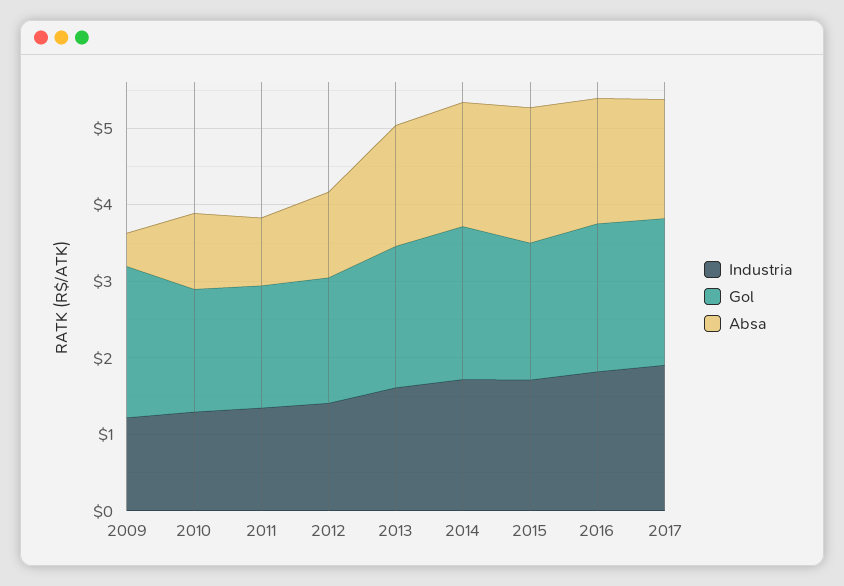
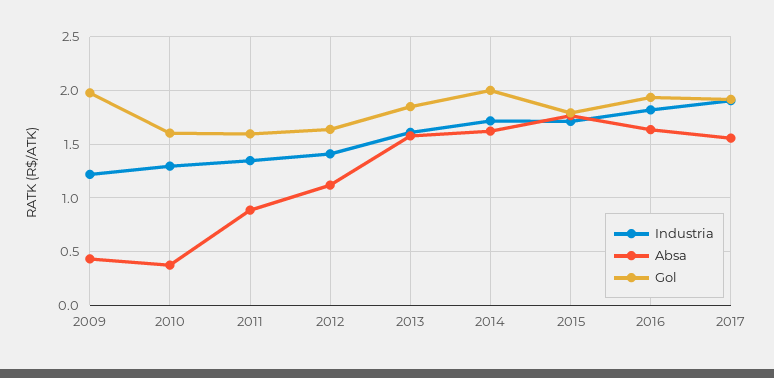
Absa, 2010: 1 -> 0.4

